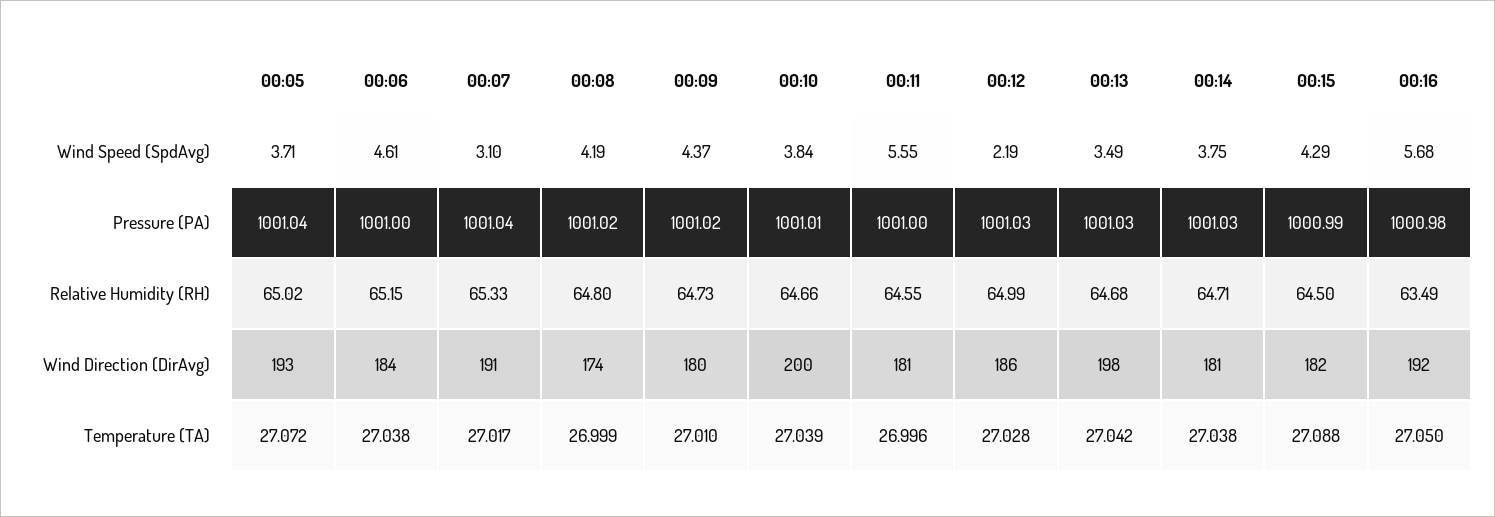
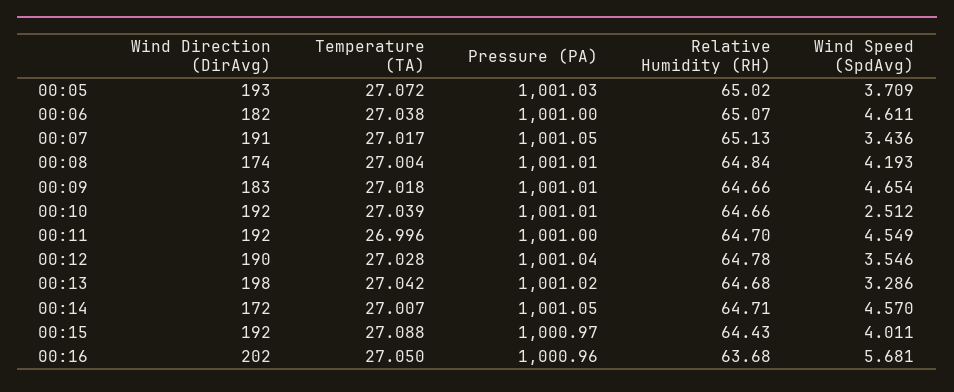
00:07, Wind Speed (SpdAvg): 3.1 -> 3.436
00:09, Wind Speed (SpdAvg): 4.37 -> 4.654
00:10, Wind Speed (SpdAvg): 3.84 -> 2.512
00:11, Wind Speed (SpdAvg): 5.55 -> 4.549
00:12, Wind Speed (SpdAvg): 2.19 -> 3.546
00:13, Wind Speed (SpdAvg): 3.49 -> 3.286
00:14, Wind Speed (SpdAvg): 3.75 -> 4.57
00:15, Wind Speed (SpdAvg): 4.29 -> 4.011
00:05, Pressure (PA): 1001.04 -> 1001.03
00:07, Pressure (PA): 1001.04 -> 1001.05
00:08, Pressure (PA): 1001.02 -> 1001.01
00:09, Pressure (PA): 1001.02 -> 1001.01
00:12, Pressure (PA): 1001.03 -> 1001.04
00:13, Pressure (PA): 1001.03 -> 1001.02
00:14, Pressure (PA): 1001.03 -> 1001.05
00:15, Pressure (PA): 1000.99 -> 1000.97
00:16, Pressure (PA): 1000.98 -> 1000.96
00:06, Relative Humidity (RH): 65.15 -> 65.07
00:07, Relative Humidity (RH): 65.33 -> 65.13
00:08, Relative Humidity (RH): 64.8 -> 64.84
00:09, Relative Humidity (RH): 64.73 -> 64.66
00:11, Relative Humidity (RH): 64.55 -> 64.7
00:12, Relative Humidity (RH): 64.99 -> 64.78
00:15, Relative Humidity (RH): 64.5 -> 64.43
00:16, Relative Humidity (RH): 63.49 -> 63.68
00:06, Wind Direction (DirAvg): 184 -> 182
00:09, Wind Direction (DirAvg): 180 -> 183
00:10, Wind Direction (DirAvg): 200 -> 192
00:11, Wind Direction (DirAvg): 181 -> 192
00:12, Wind Direction (DirAvg): 186 -> 190
00:14, Wind Direction (DirAvg): 181 -> 172
00:15, Wind Direction (DirAvg): 182 -> 192
00:16, Wind Direction (DirAvg): 192 -> 202
00:08, Temperature (TA): 26.999 -> 27.004
00:09, Temperature (TA): 27.01 -> 27.018
00:14, Temperature (TA): 27.038 -> 27.007

